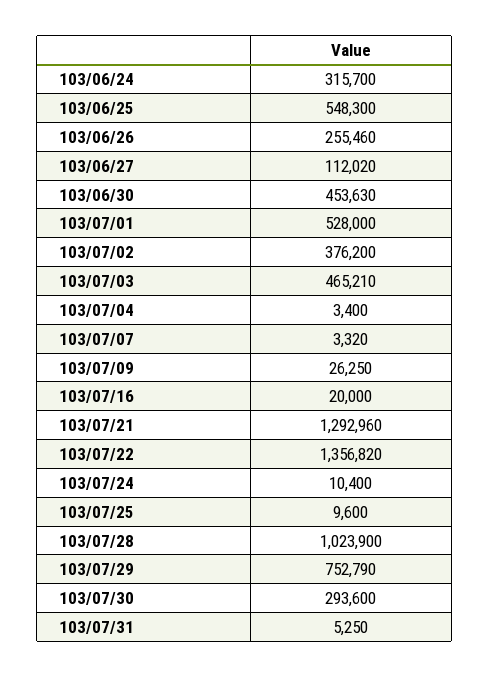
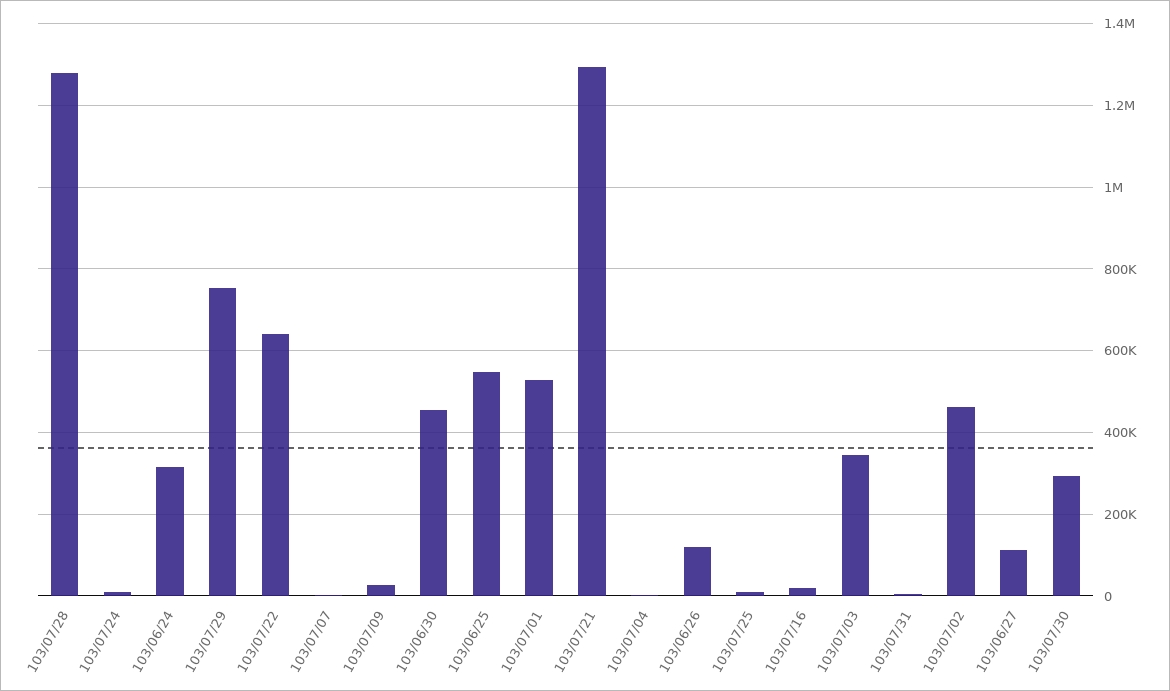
103/06/26: 255460 -> 120000
103/07/02: 376200 -> 460000
103/07/03: 465210 -> 340000
103/07/22: 1356820 -> 640000
103/07/28: 1023900 -> 1280000

